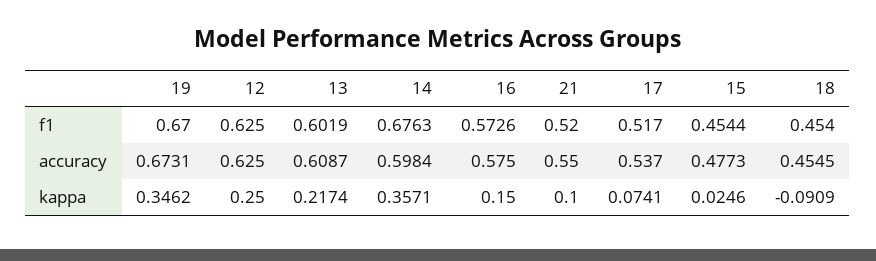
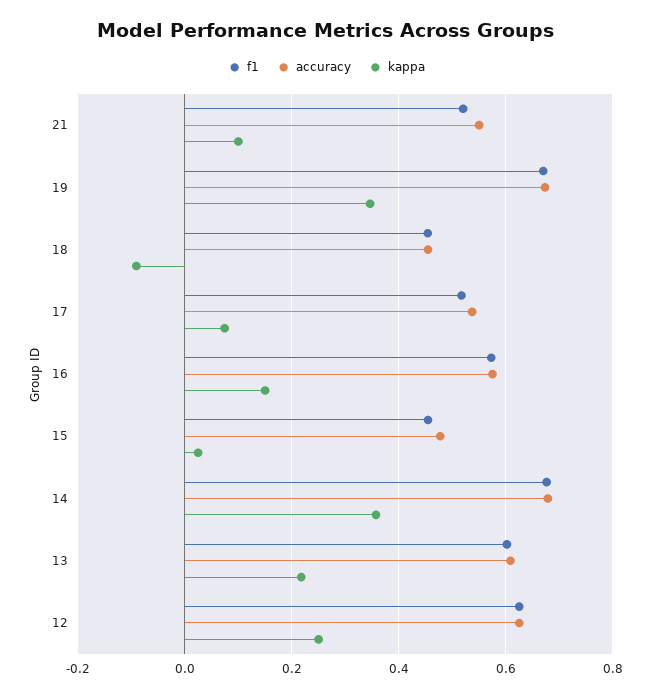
accuracy, 14: 0.5984 -> 0.68

